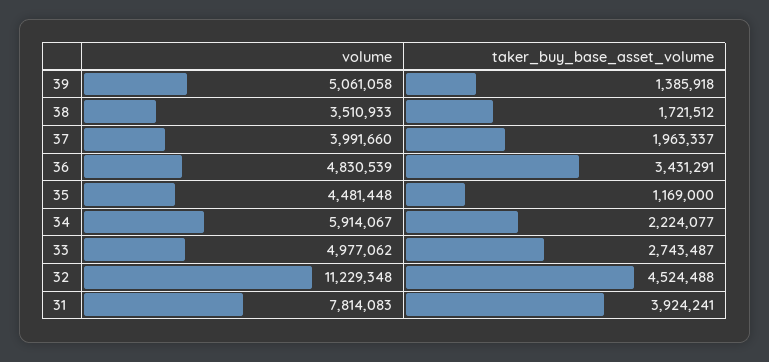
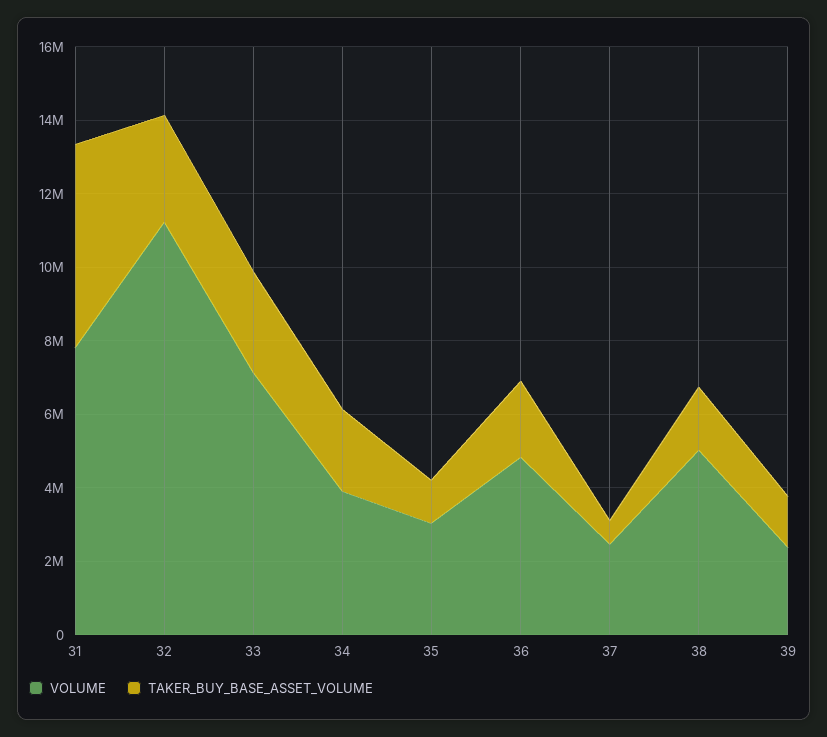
volume, 39: 5061058 -> 2500000
volume, 38: 3510933 -> 5000000
volume, 37: 3991660 -> 2500000
taker_buy_base_asset_volume, 37: 1963337 -> 500000
taker_buy_base_asset_volume, 36: 3431291 -> 2000000
volume, 35: 4481448 -> 3000000
volume, 34: 5914067 -> 4000000
volume, 33: 4977062 -> 7000000
taker_buy_base_asset_volume, 32: 4524488 -> 3000000
taker_buy_base_asset_volume, 31: 3924241 -> 5500000

